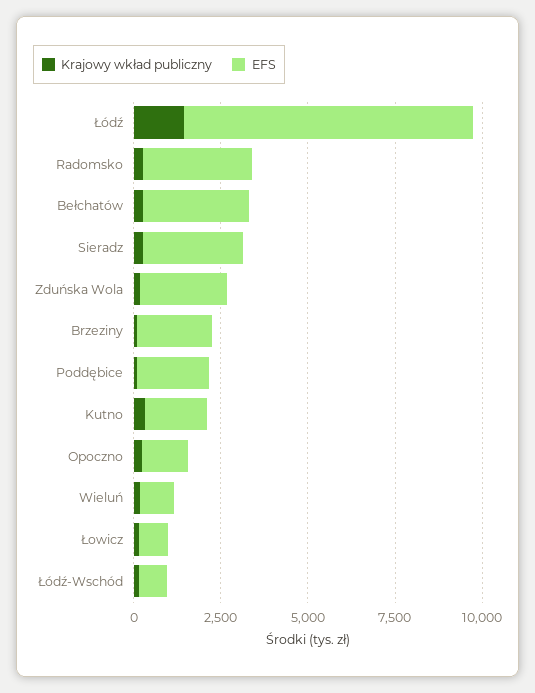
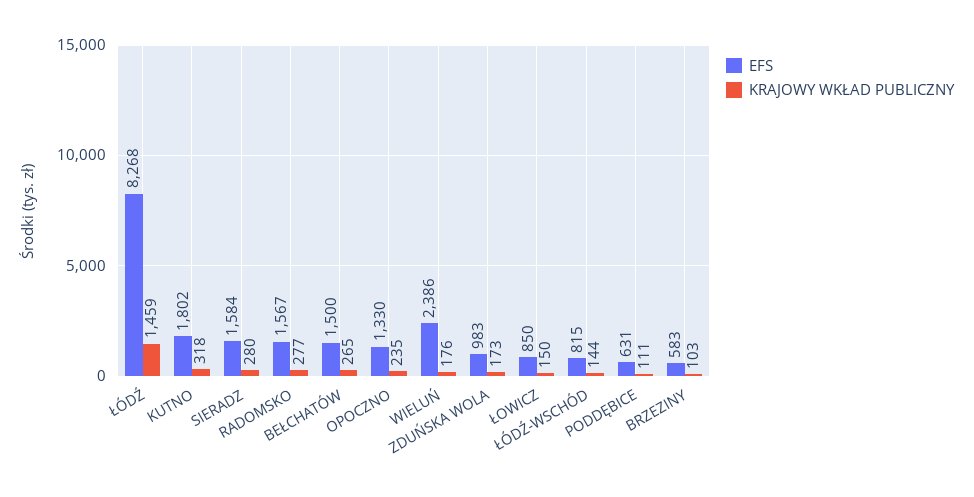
EFS, Radomsko: 3000 -> 1567
EFS, Bełchatów: 3000 -> 1500
EFS, Sieradz: 3000 -> 1584
EFS, Zduńska Wola: 2500 -> 983
EFS, Brzeziny: 2000 -> 583
EFS, Poddębice: 2000 -> 631
EFS, Wieluń: 1000 -> 2386

